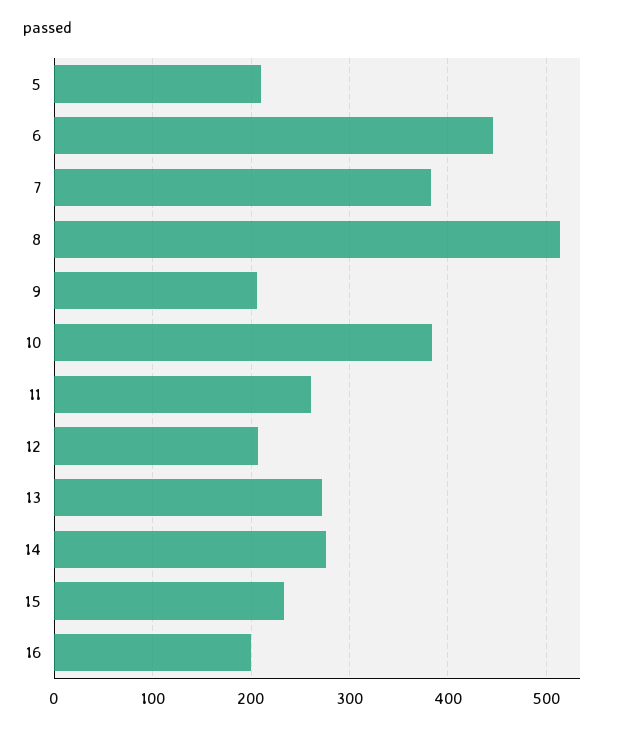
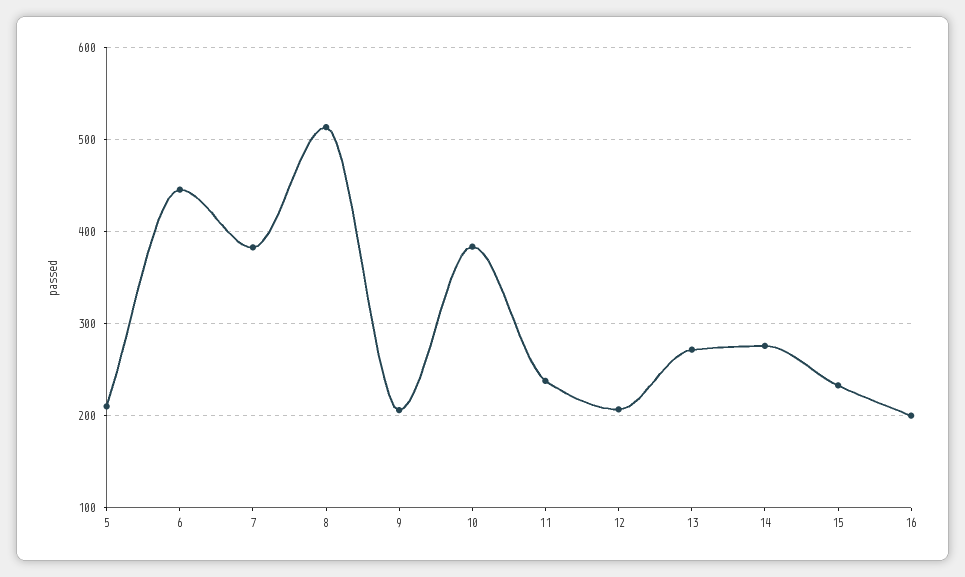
11: 260 -> 240

